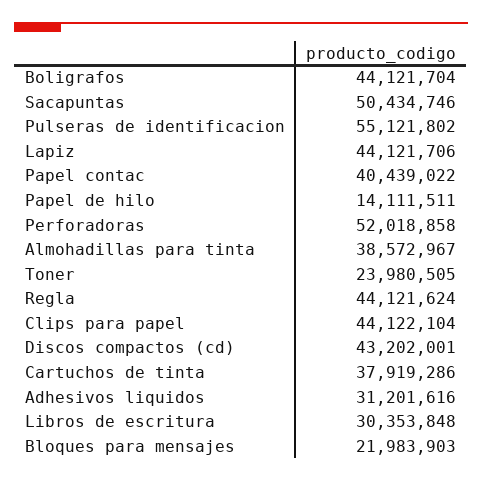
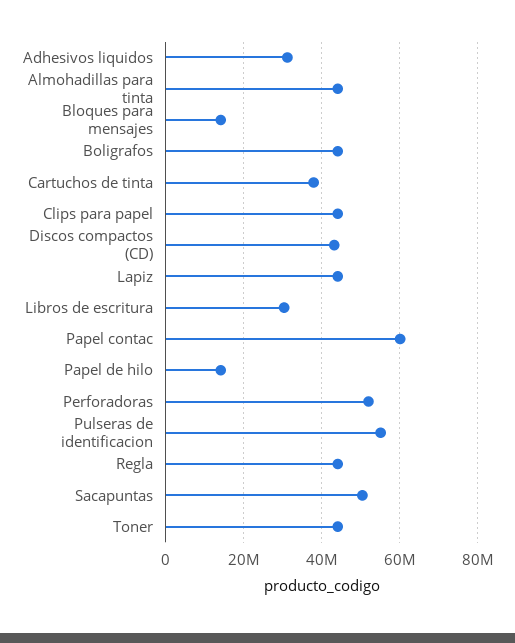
Papel contac: 40439022 -> 60000000
Almohadillas para tinta: 38572967 -> 44000000
Toner: 23980505 -> 44000000
Bloques para mensajes: 21983903 -> 14000000

